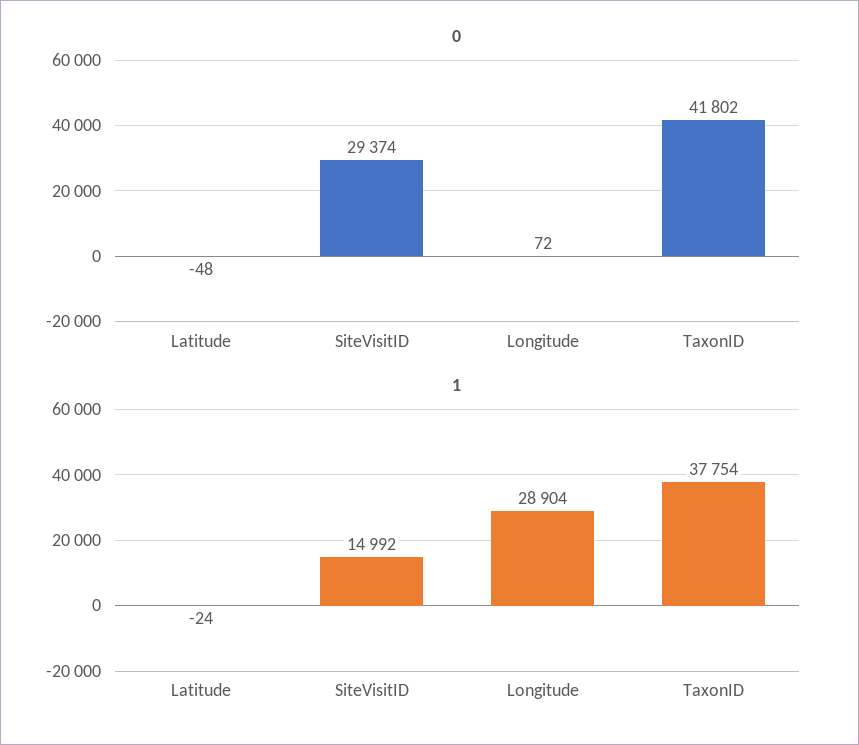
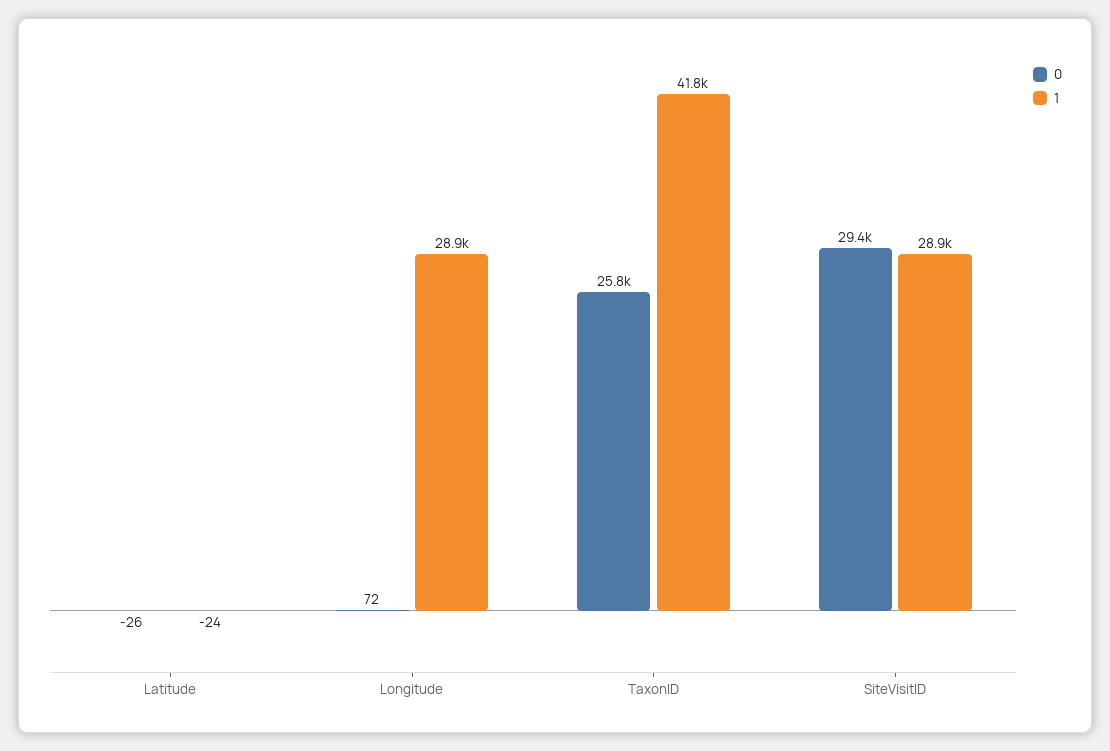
0, Latitude: -48 -> -26
0, TaxonID: 41802 -> 25800
1, SiteVisitID: 14992 -> 28900
1, TaxonID: 37754 -> 41800

